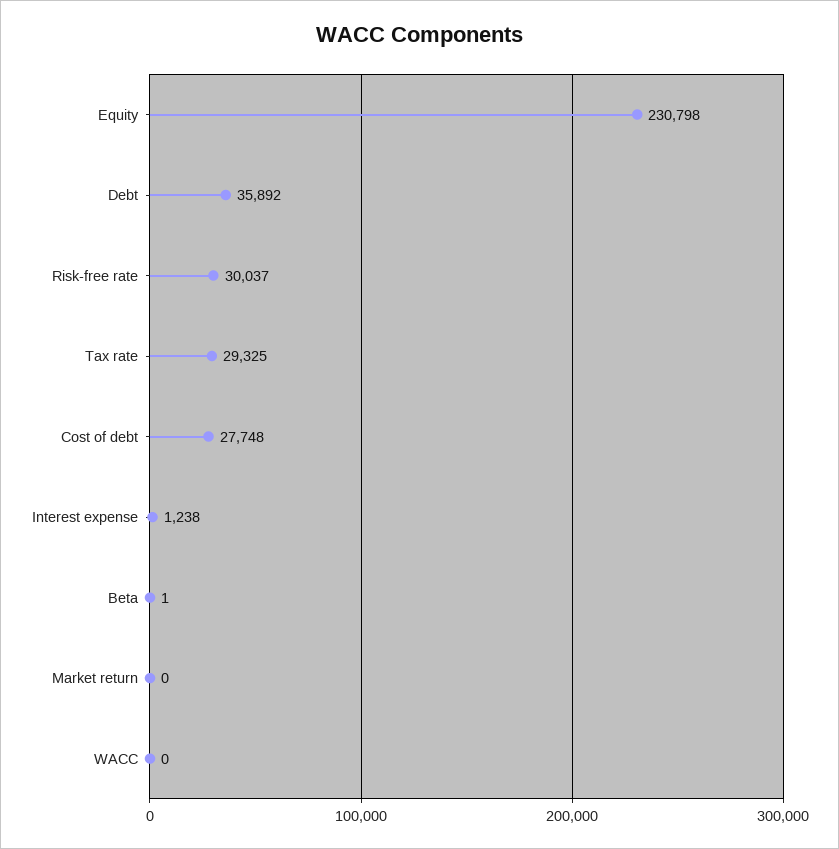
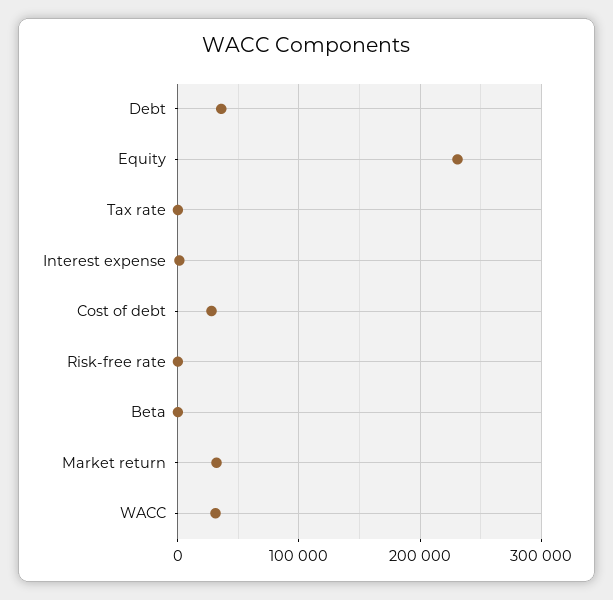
Risk-free rate: 30037 -> 0
Tax rate: 29325 -> 0
Market return: 0 -> 30000
WACC: 0 -> 30000

